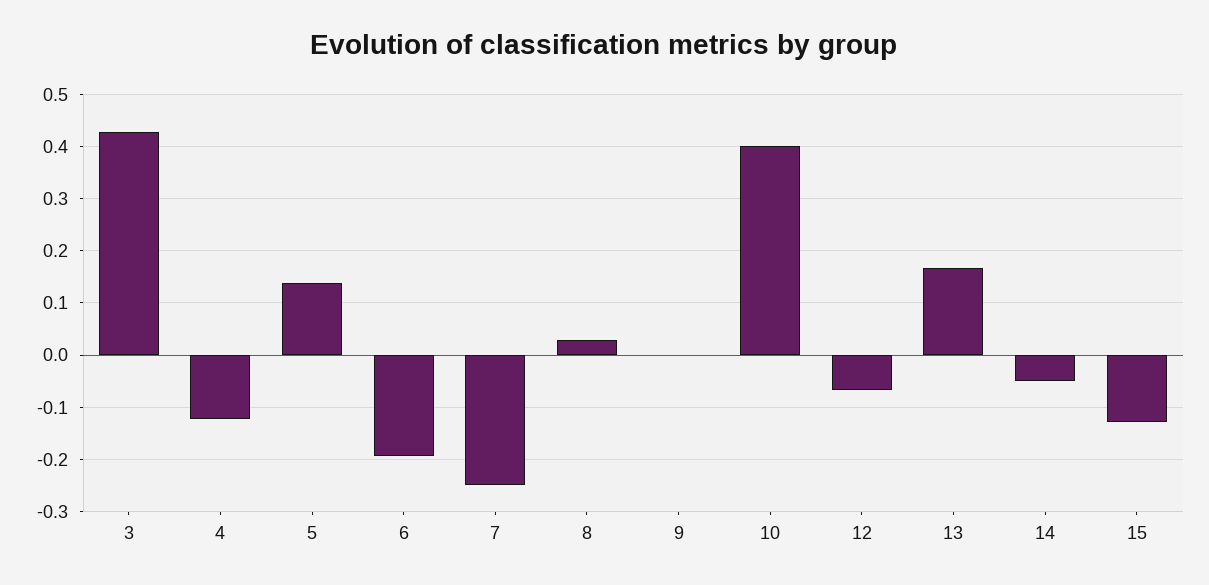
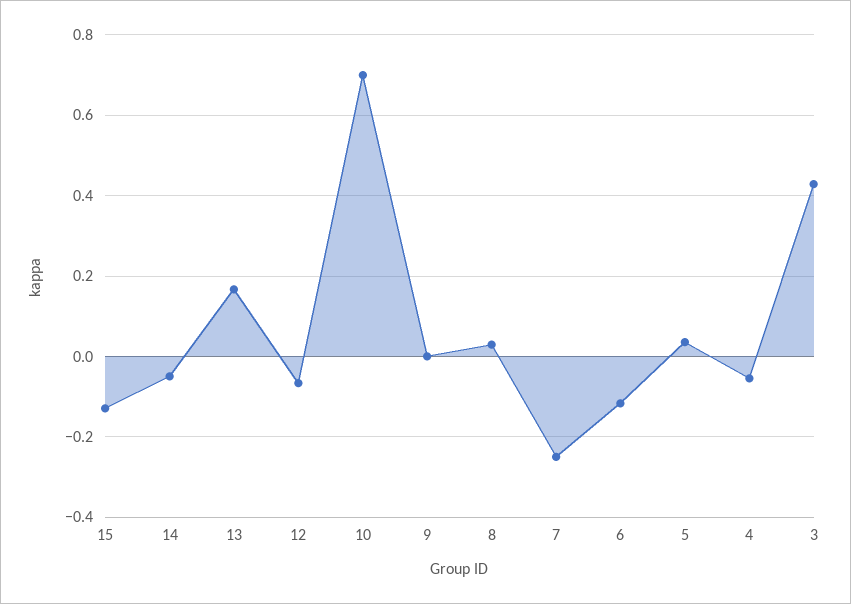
4: -0.12 -> -0.06
5: 0.14 -> 0.04
6: -0.2 -> -0.12
10: 0.4 -> 0.7

